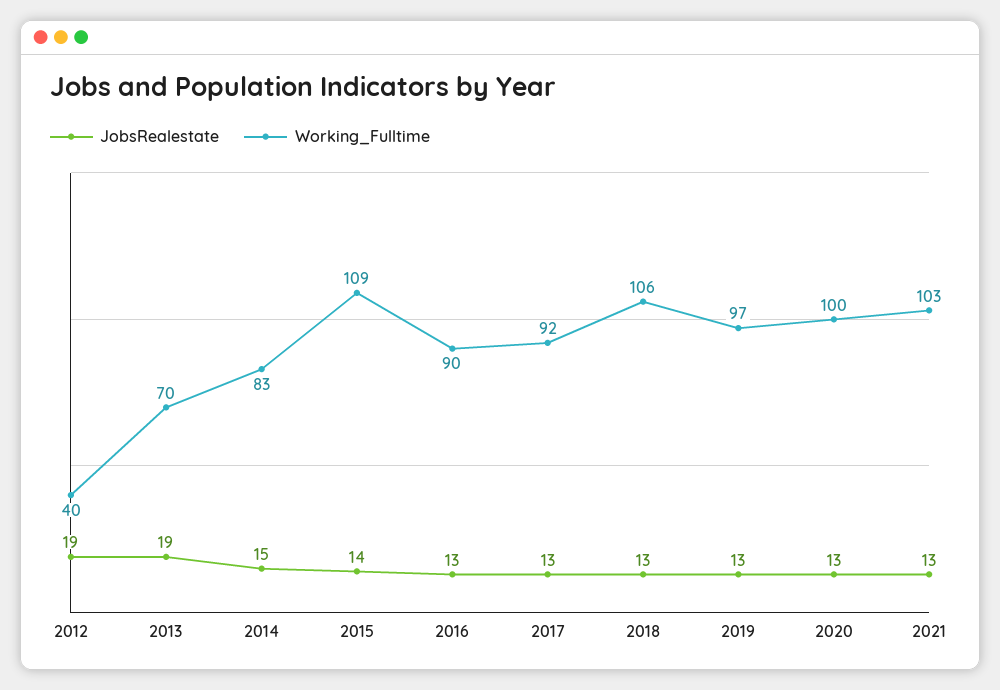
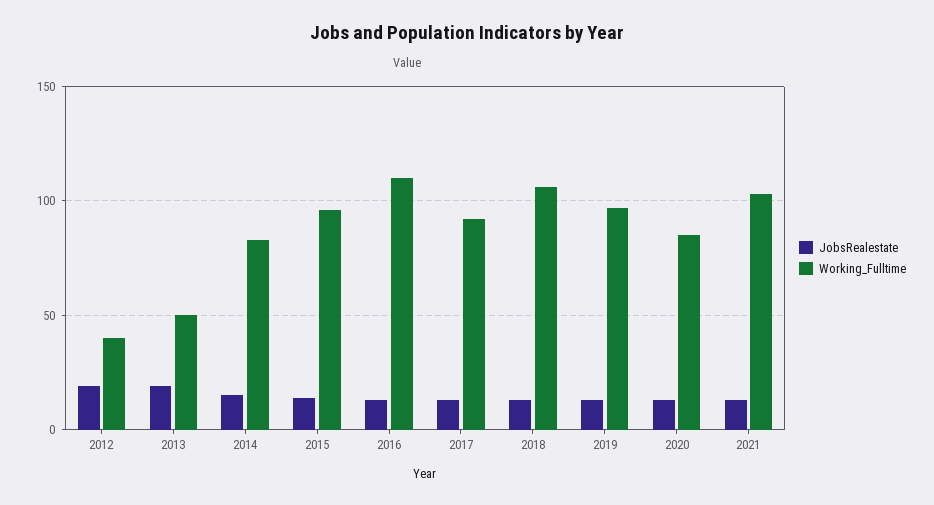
Working_Fulltime, 2013: 70 -> 50
Working_Fulltime, 2015: 109 -> 95
Working_Fulltime, 2016: 90 -> 110
Working_Fulltime, 2020: 100 -> 85

